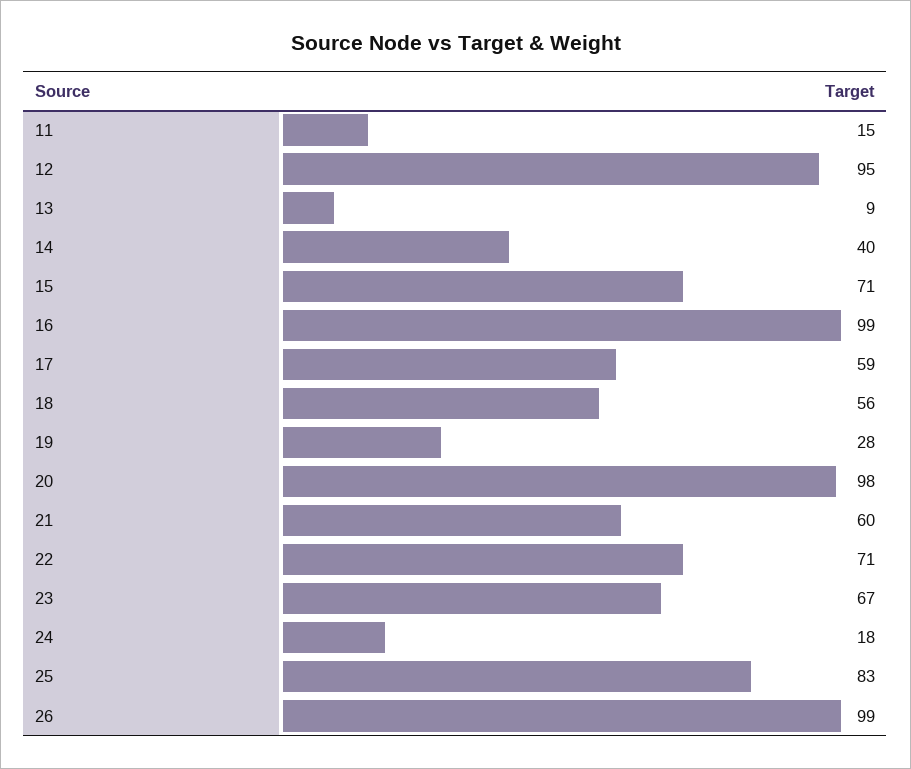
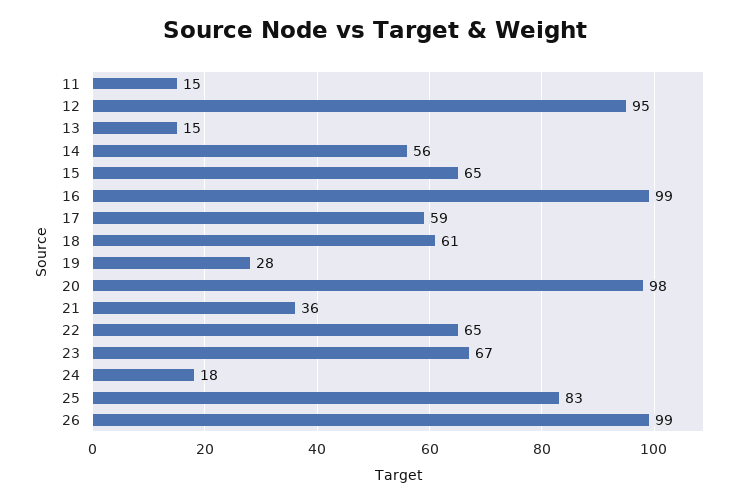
13: 9 -> 15
14: 40 -> 56
15: 71 -> 65
18: 56 -> 61
21: 60 -> 36
22: 71 -> 65

